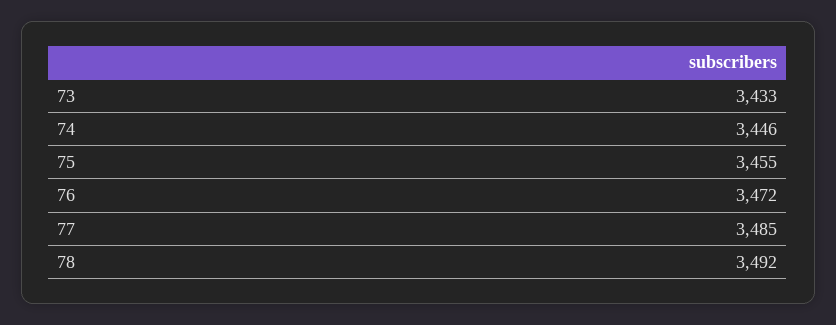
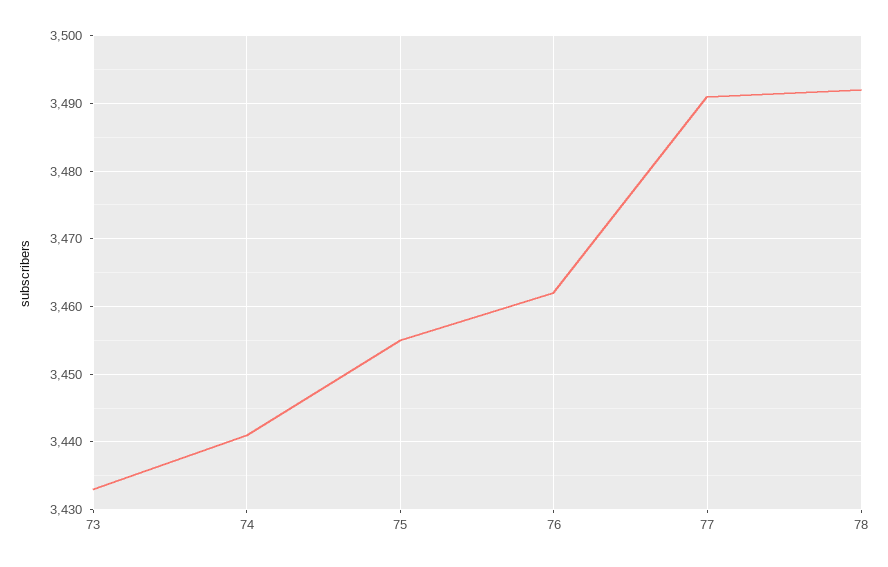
74: 3446 -> 3441
76: 3472 -> 3462
77: 3485 -> 3491

